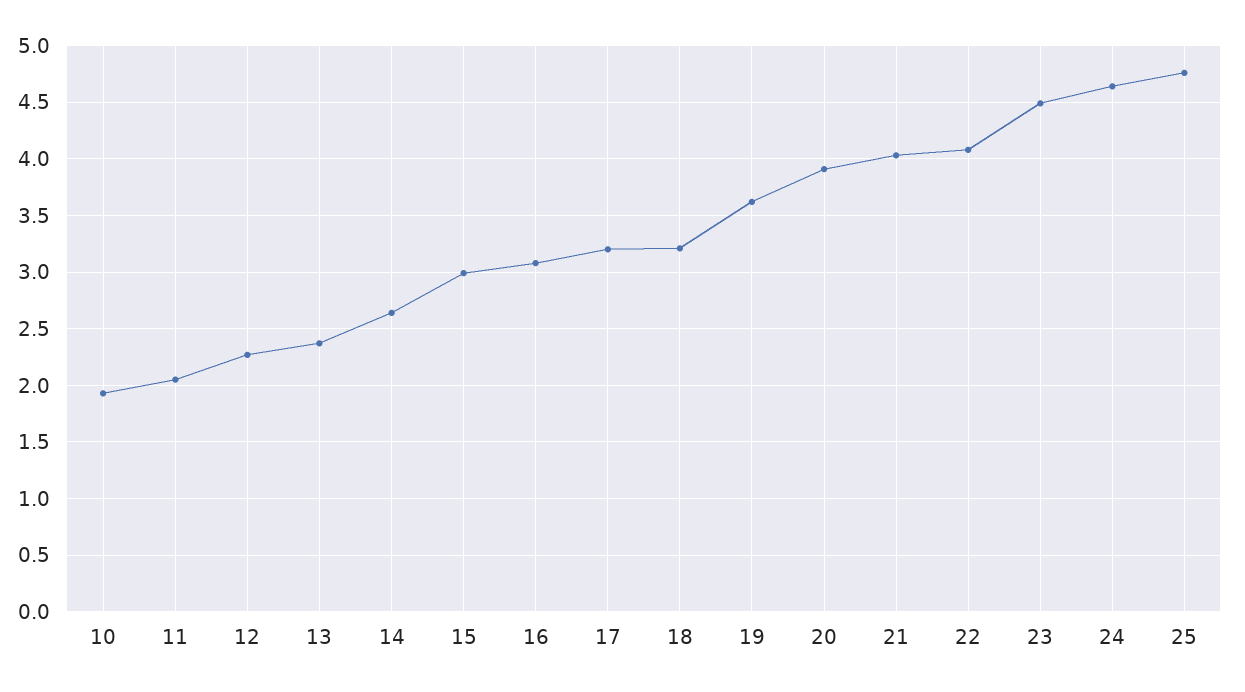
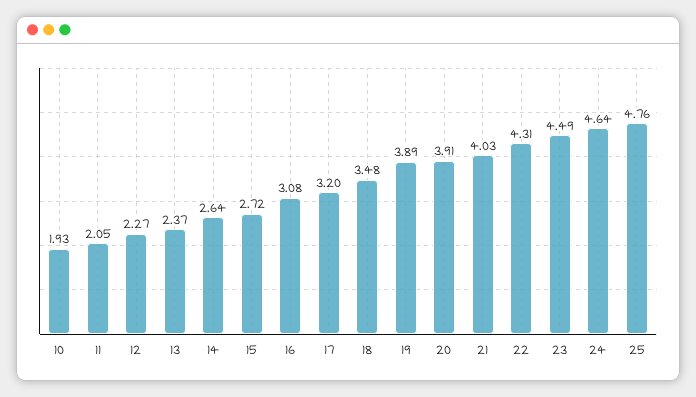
15: 3 -> 2.72
18: 3.2 -> 3.48
19: 3.6 -> 3.89
22: 4.1 -> 4.31

